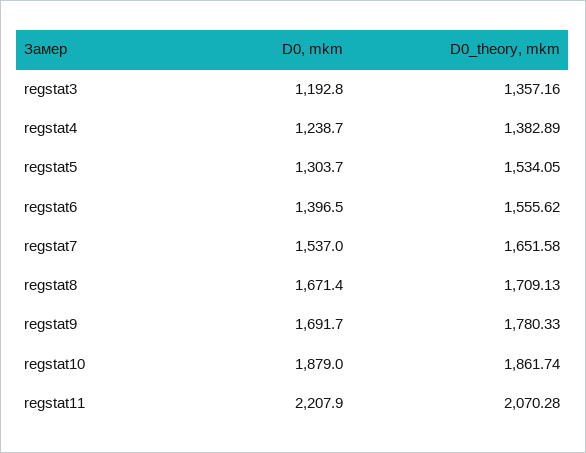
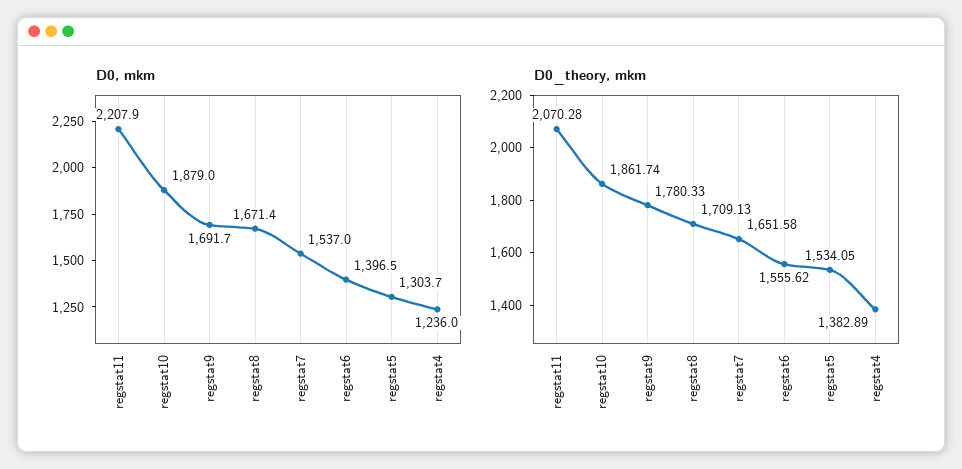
D0, mkm, regstat3: 1192.8 -> none
D0_theory, mkm, regstat3: 1357.16 -> none
D0, mkm, regstat4: 1238.7 -> 1236

